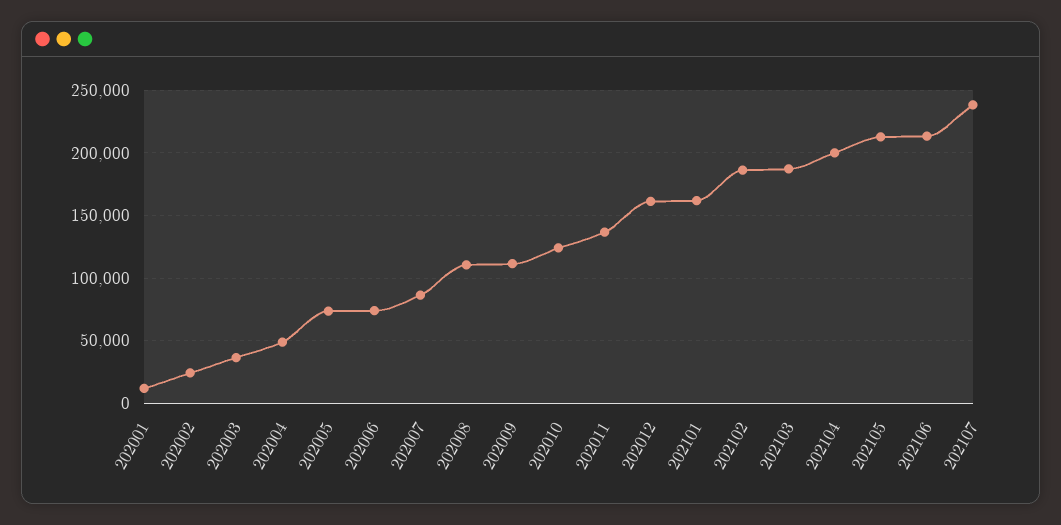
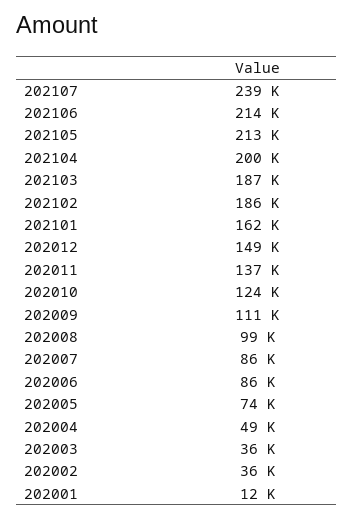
202002: 25000 -> 36000
202006: 75000 -> 86000
202008: 110000 -> 99000
202012: 160000 -> 149000

